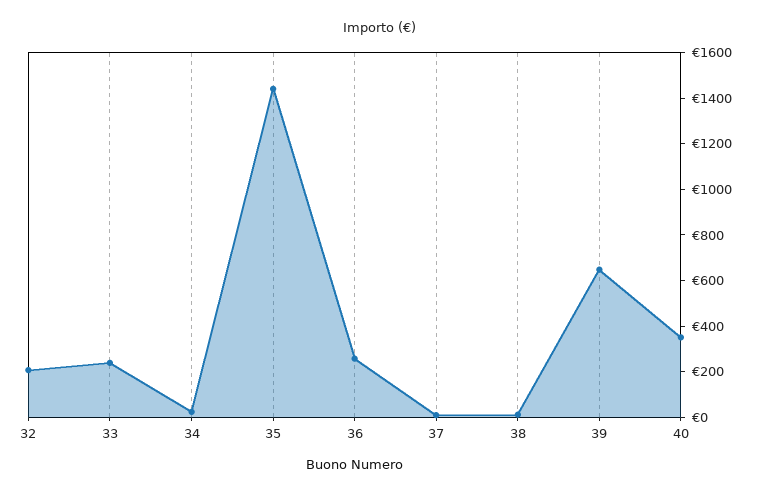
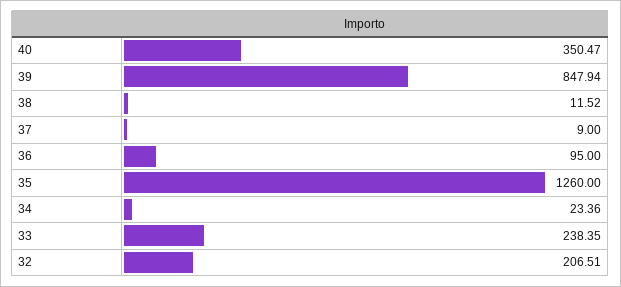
35: 1450 -> 1260
36: 250 -> 95
39: 650 -> 847.94

